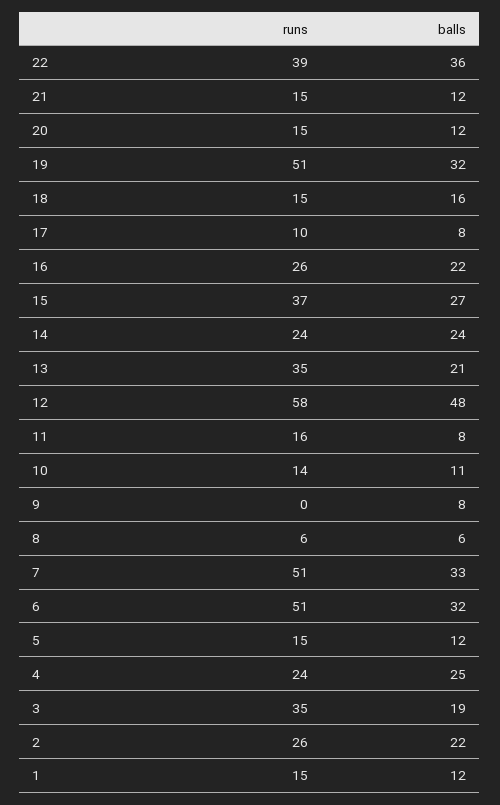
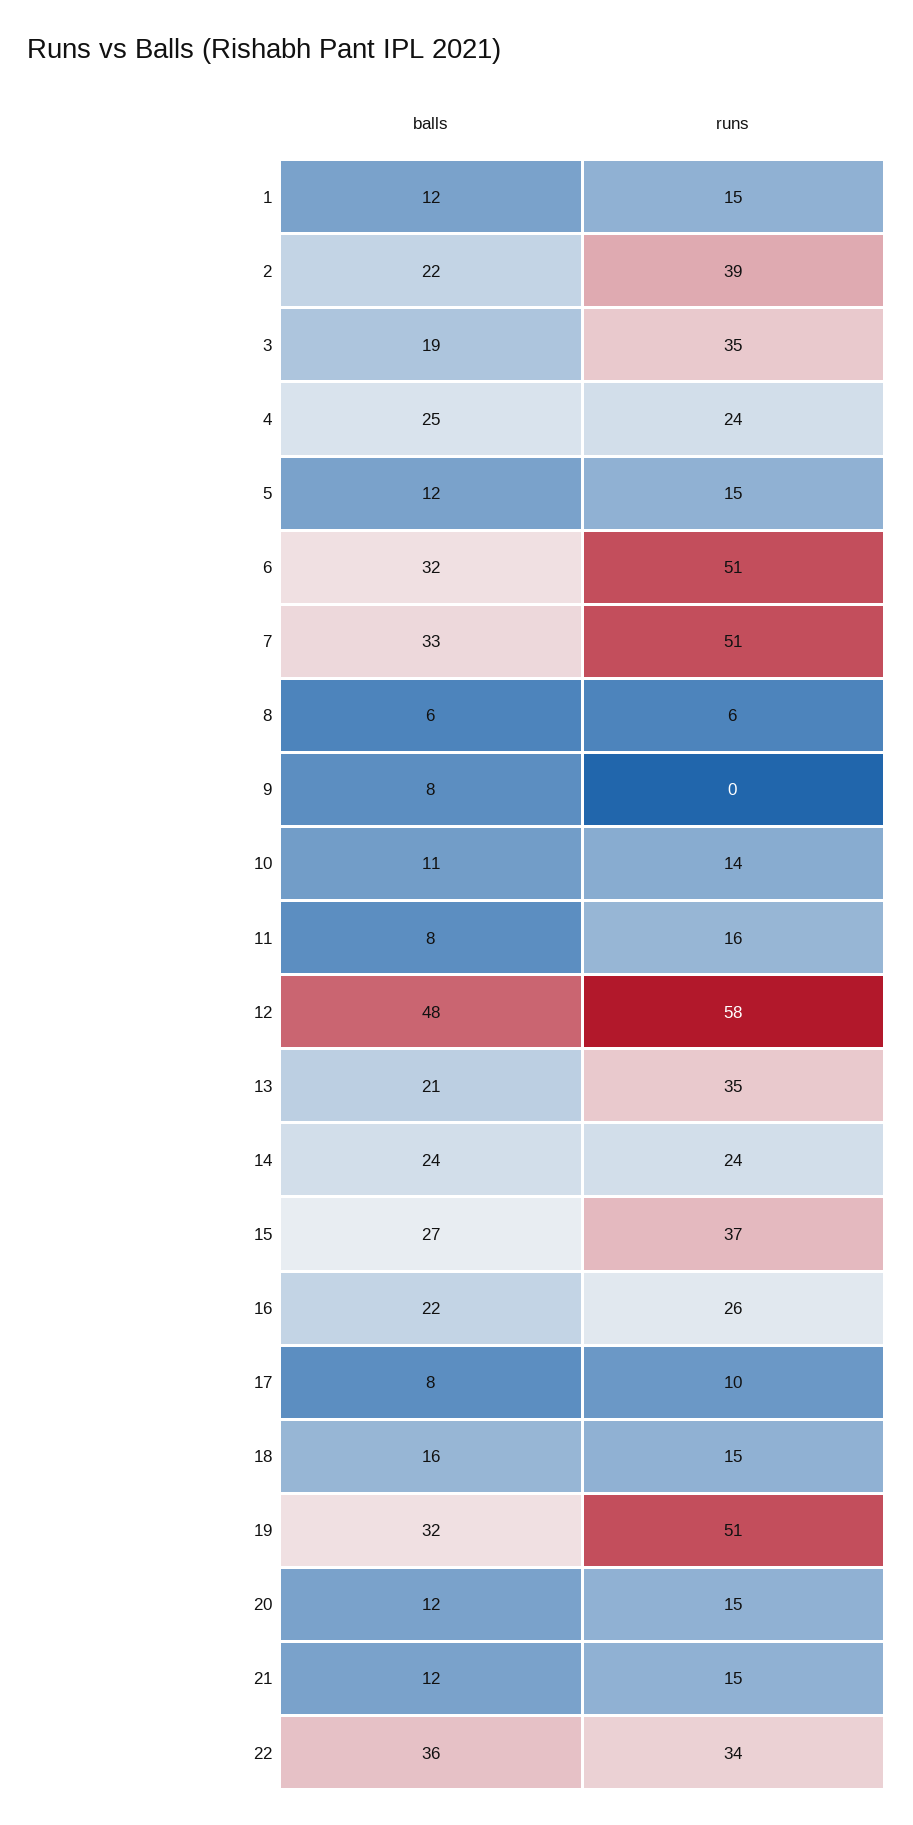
runs, 22: 39 -> 34
runs, 2: 26 -> 39

